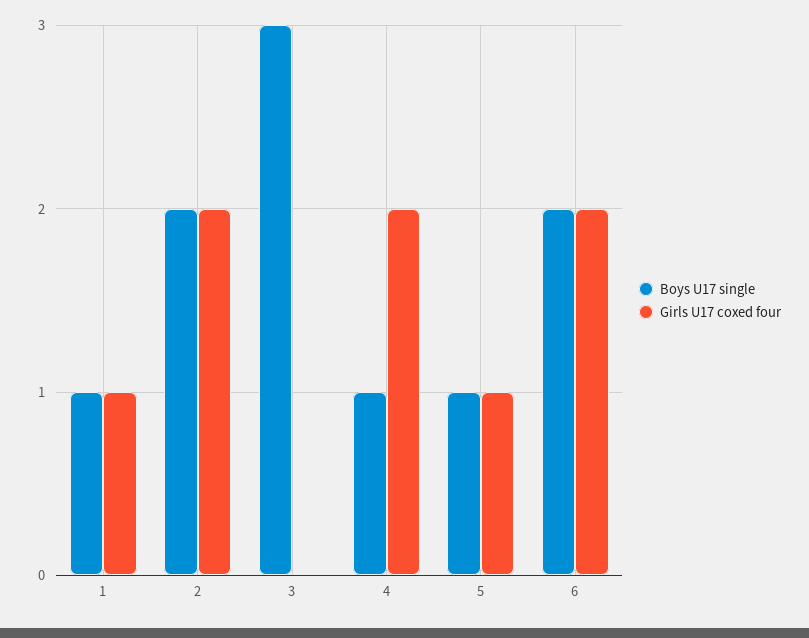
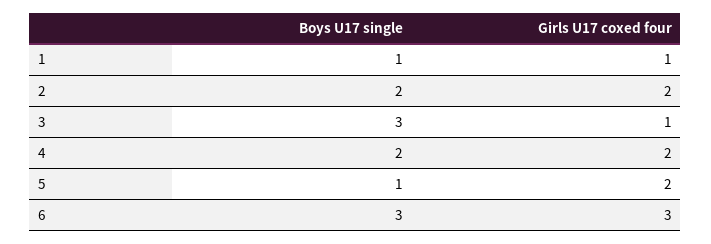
Girls U17 coxed four, 3: 0 -> 1
Boys U17 single, 4: 1 -> 2
Girls U17 coxed four, 5: 1 -> 2
Boys U17 single, 6: 2 -> 3
Girls U17 coxed four, 6: 2 -> 3

